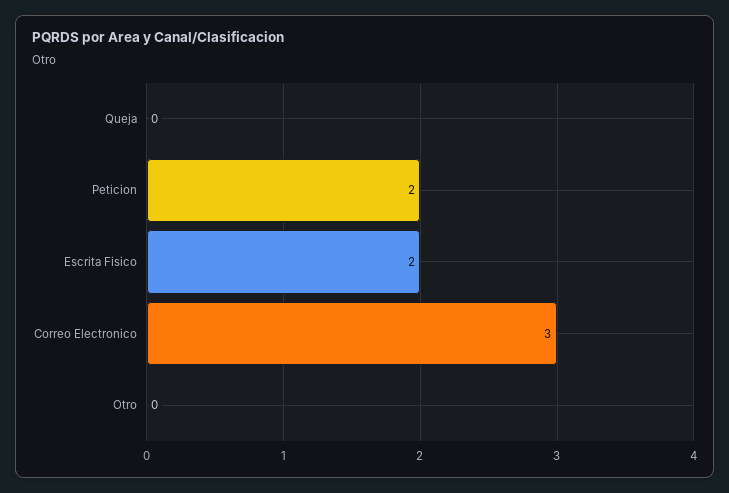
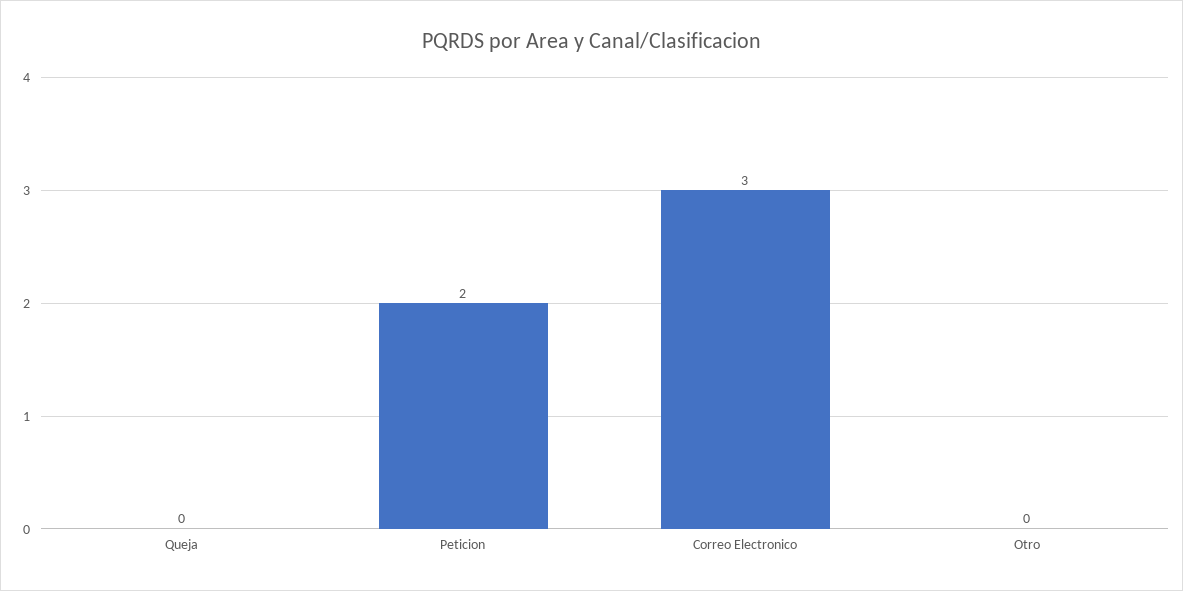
Escrita Fisico: 2 -> none

